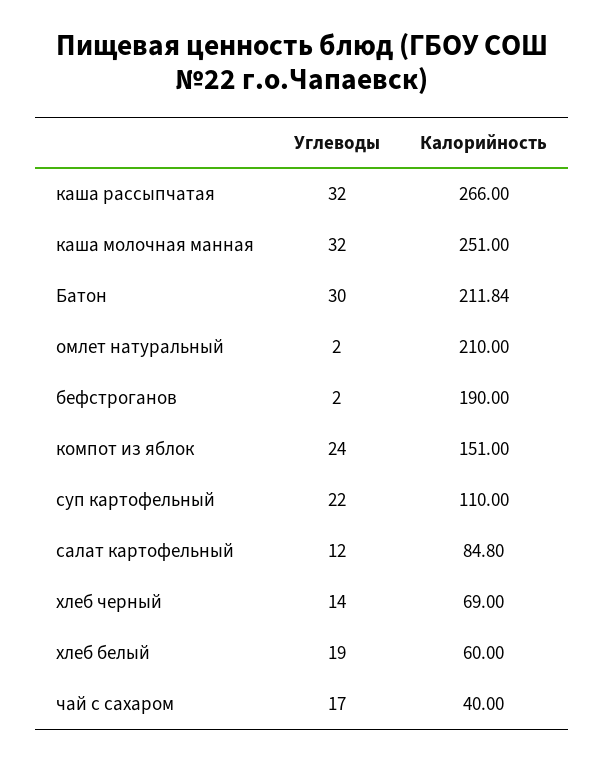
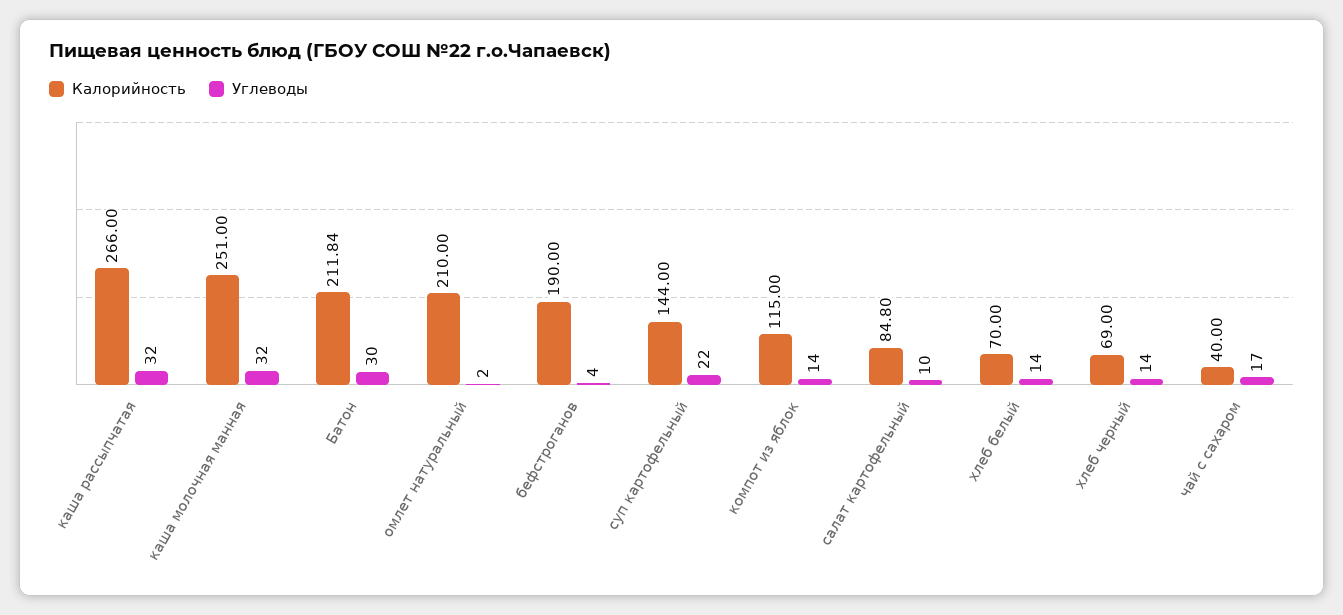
Углеводы, бефстроганов: 2 -> 4
Углеводы, компот из яблок: 24 -> 14
Калорийность, компот из яблок: 151 -> 115
Калорийность, суп картофельный: 110 -> 144
Углеводы, салат картофельный: 12 -> 10
Углеводы, хлеб белый: 19 -> 14
Калорийность, хлеб белый: 60 -> 70

